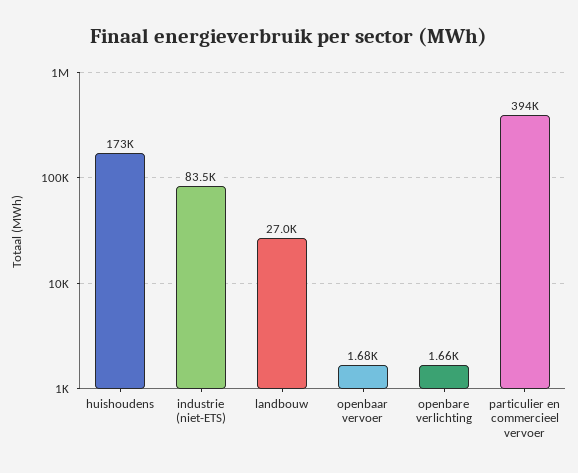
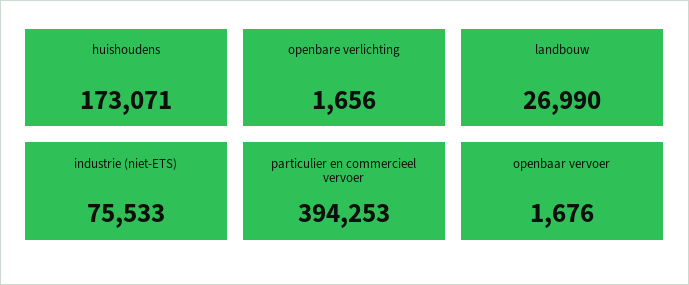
industrie (niet-ETS): 83500 -> 75533

